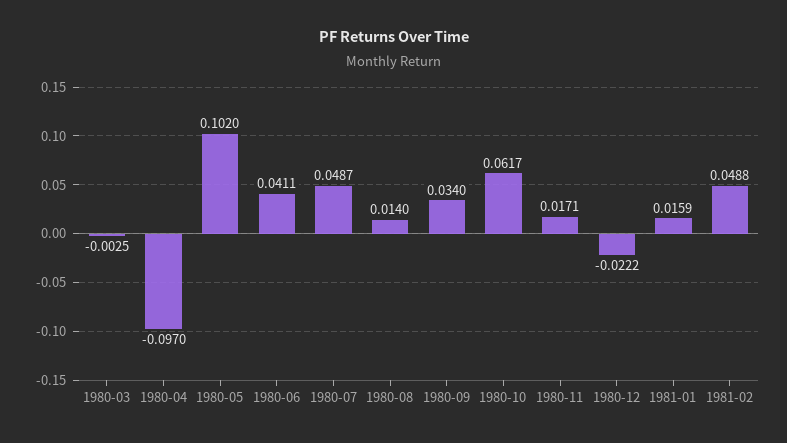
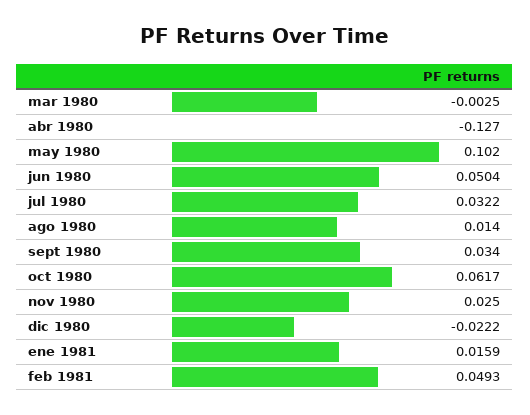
1980-04: -0.097 -> -0.127
1980-06: 0.0411 -> 0.0504
1980-07: 0.0487 -> 0.0322
1980-11: 0.0171 -> 0.025
1981-02: 0.0488 -> 0.0493

